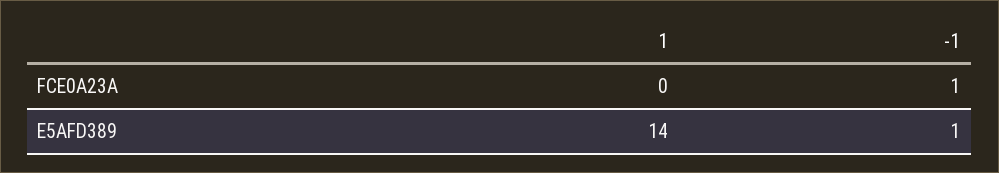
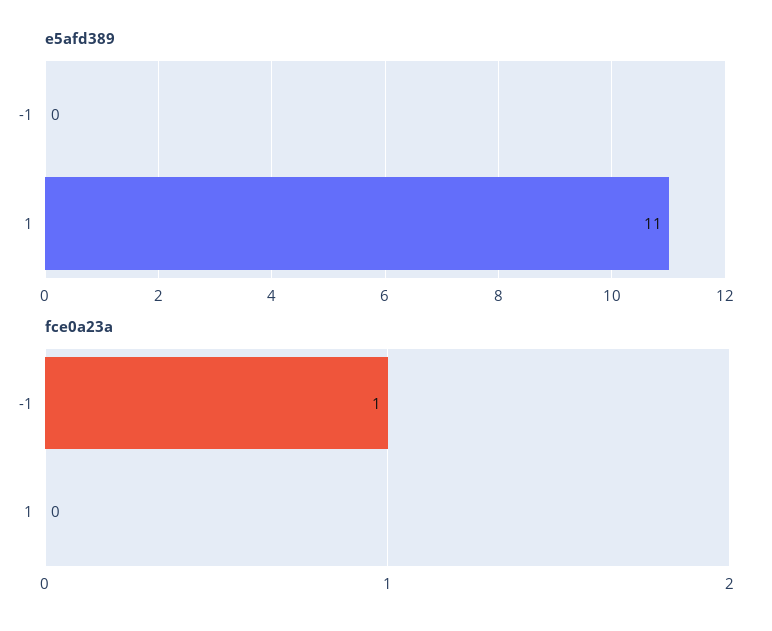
E5AFD389, 1: 14 -> 11
E5AFD389, -1: 1 -> 0

